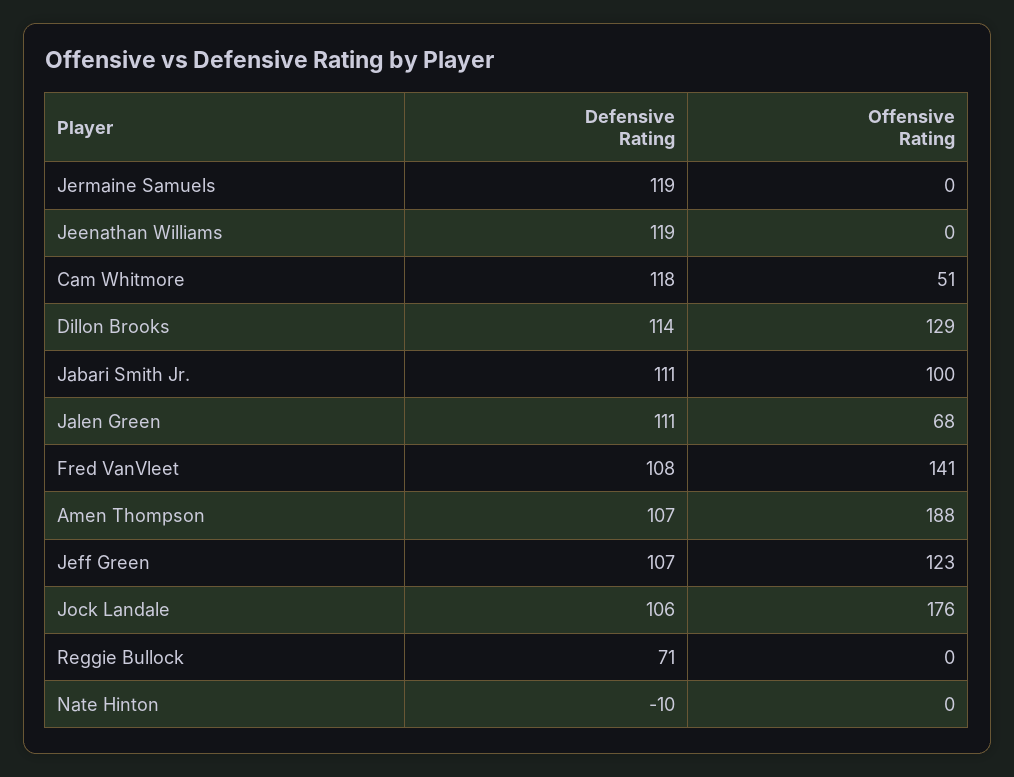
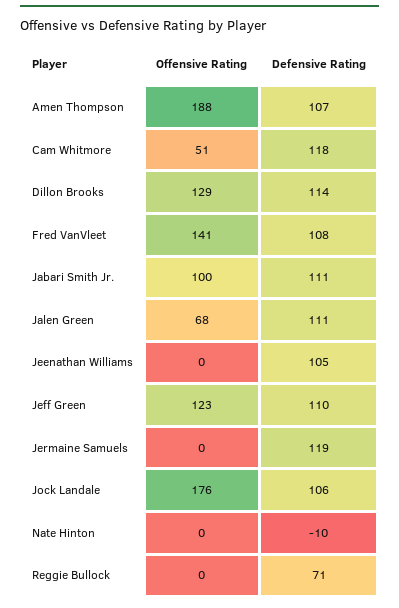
Defensive Rating, Jeenathan Williams: 119 -> 105
Defensive Rating, Jeff Green: 107 -> 110

